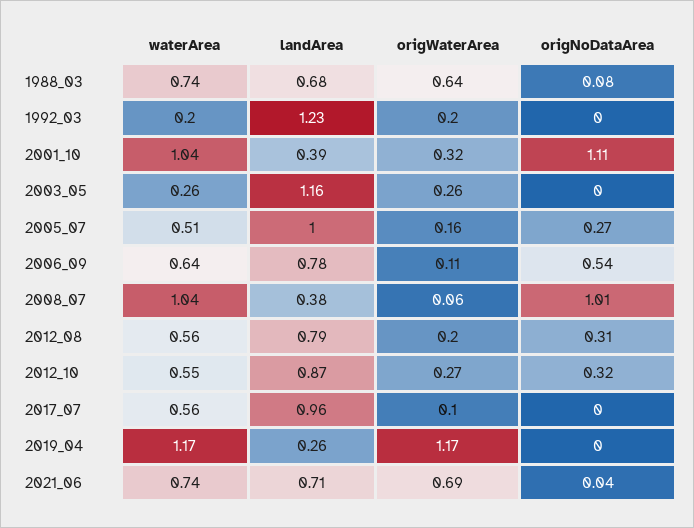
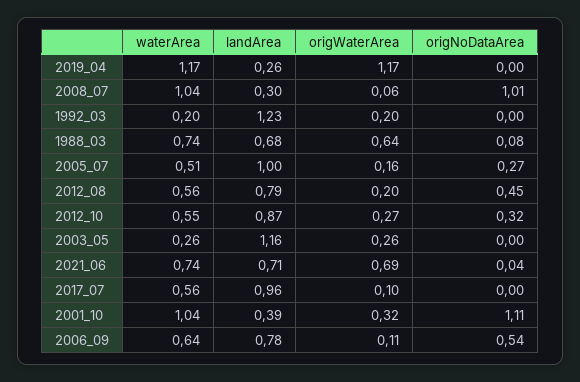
landArea, 2008_07: 0.38 -> 0.3
origNoDataArea, 2012_08: 0.31 -> 0.45

